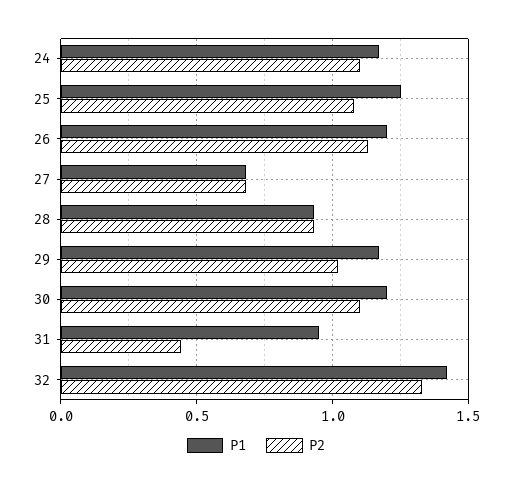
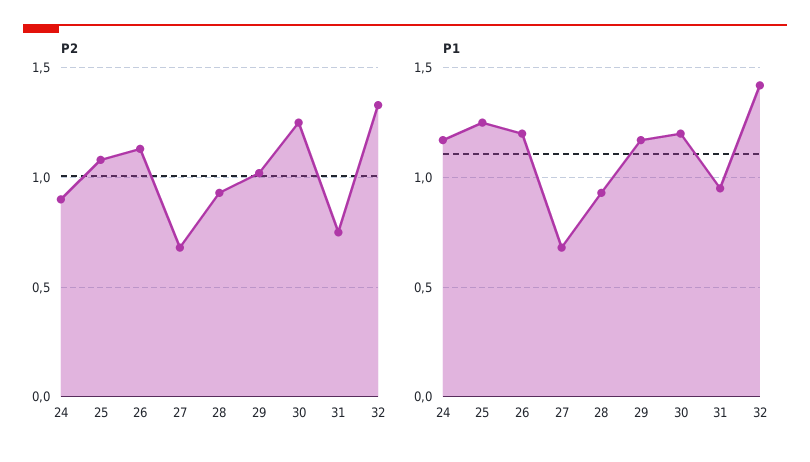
P2, 24: 1.1 -> 0.9
P2, 30: 1.1 -> 1.25
P2, 31: 0.45 -> 0.75

